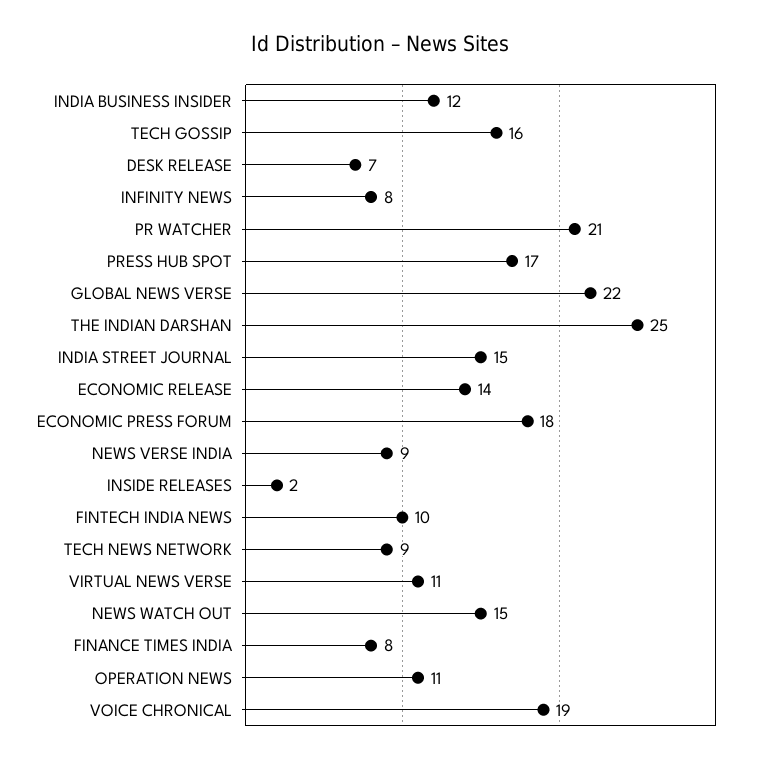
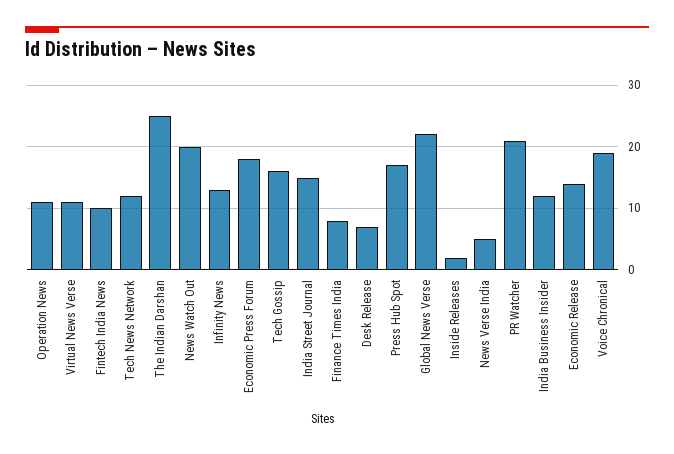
INFINITY NEWS: 8 -> 13
NEWS VERSE INDIA: 9 -> 5
TECH NEWS NETWORK: 9 -> 12
NEWS WATCH OUT: 15 -> 20

